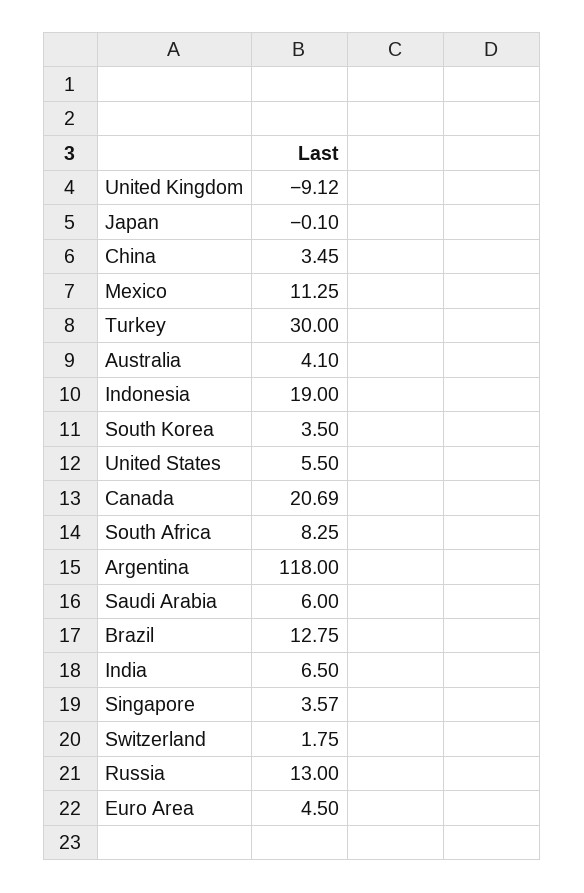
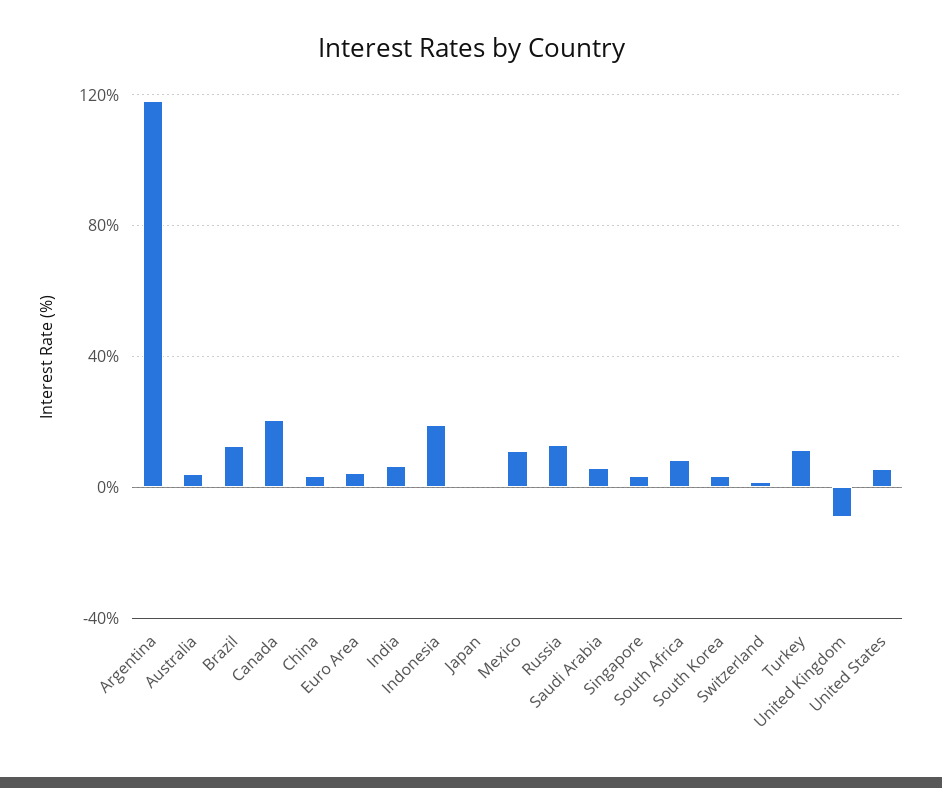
Turkey: 30 -> 10

